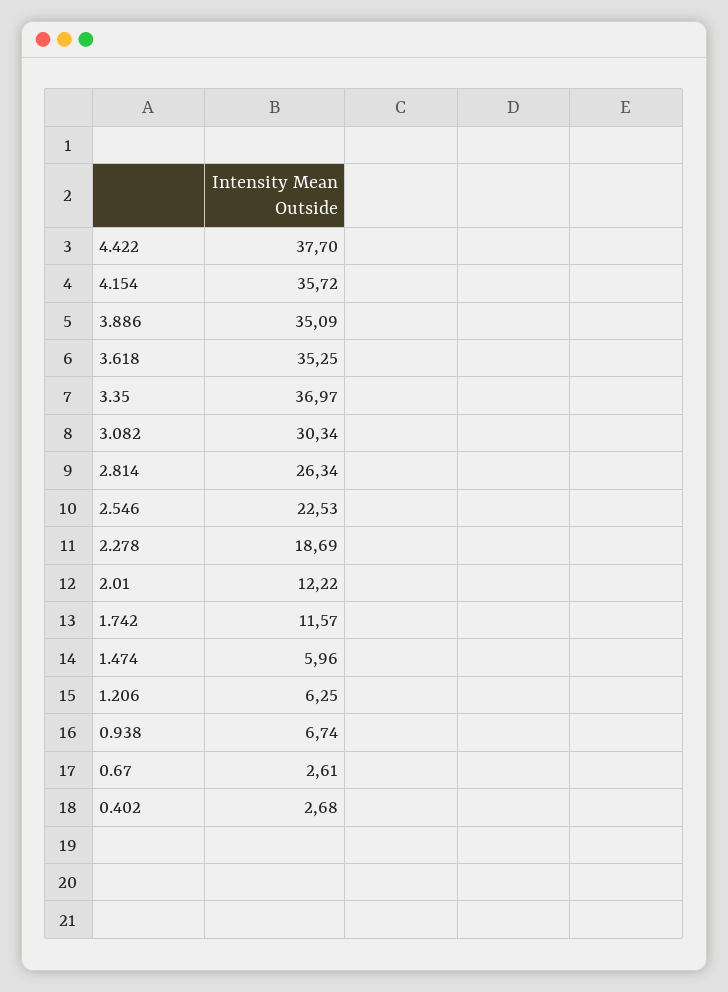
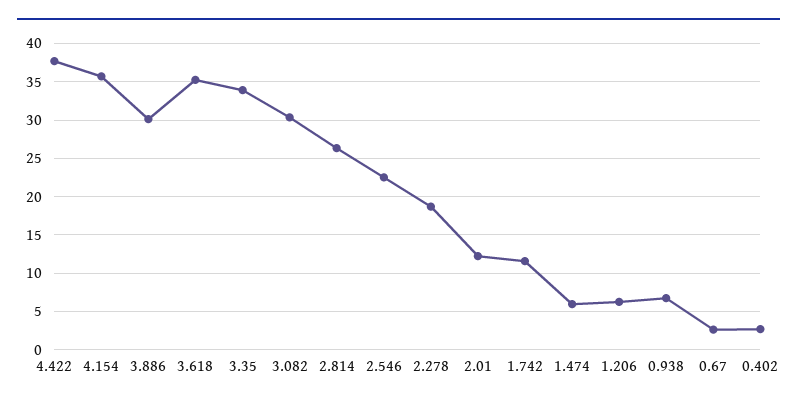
3.886: 35.09 -> 30
3.35: 36.97 -> 34

